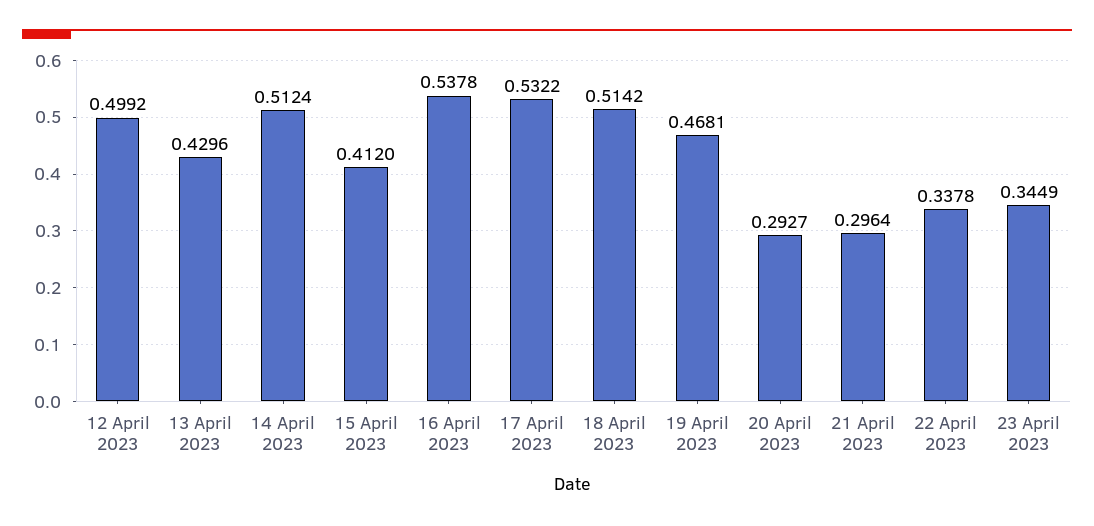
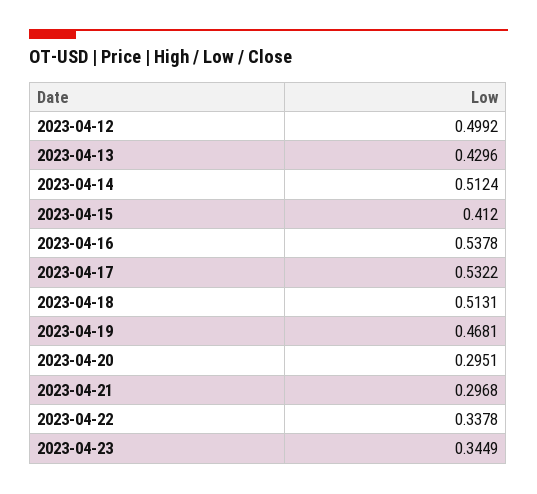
18 April 2023: 0.5142 -> 0.5131
20 April 2023: 0.2927 -> 0.2951
21 April 2023: 0.2964 -> 0.2968

